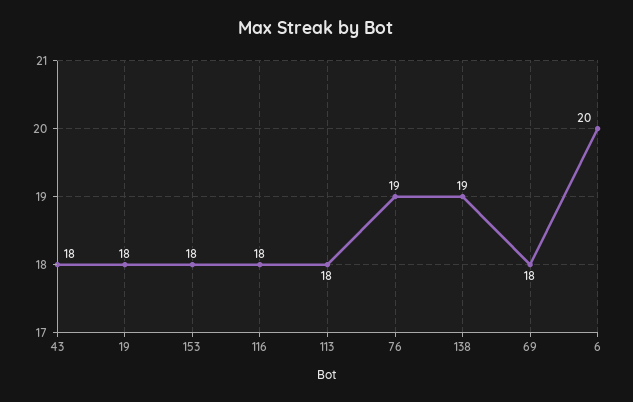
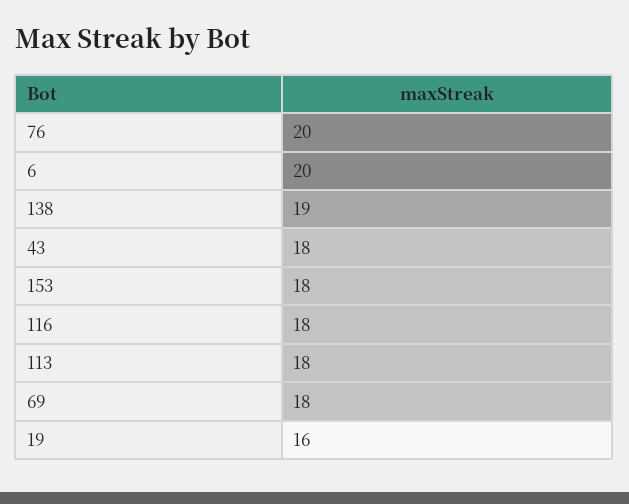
19: 18 -> 16
76: 19 -> 20

